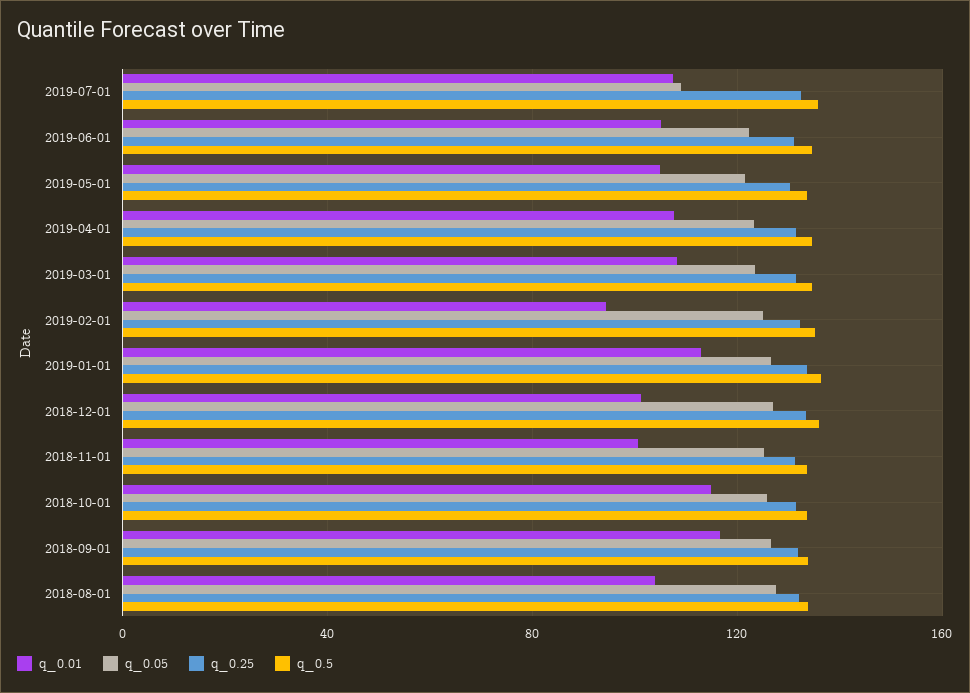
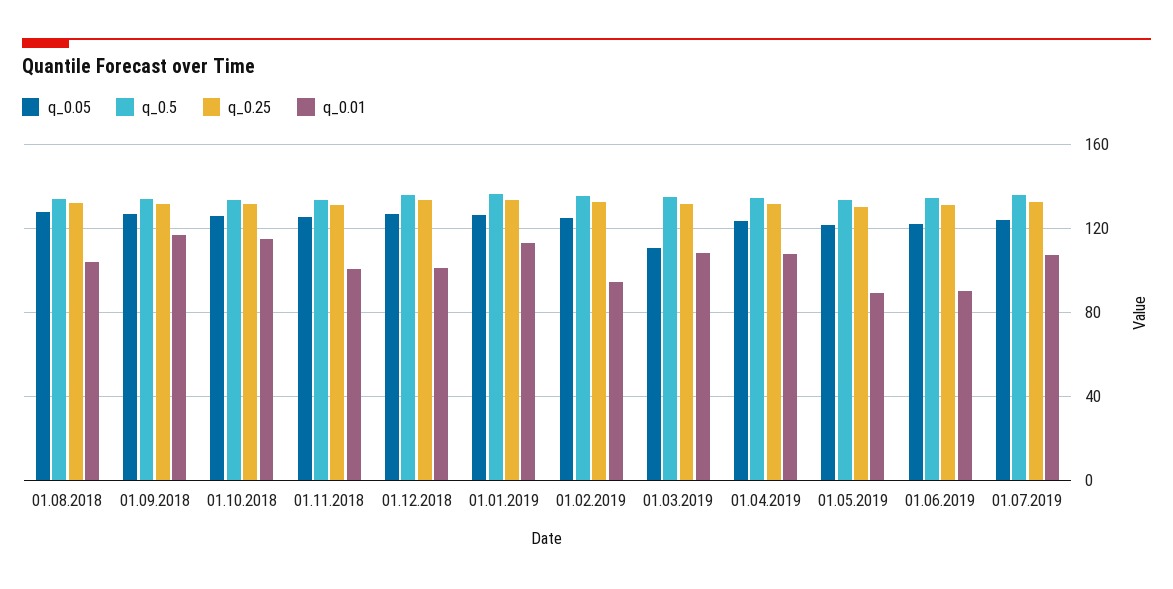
q_0.05, 2019-07-01: 110 -> 125
q_0.01, 2019-06-01: 105 -> 90
q_0.01, 2019-05-01: 105 -> 90
q_0.05, 2019-03-01: 125 -> 110

